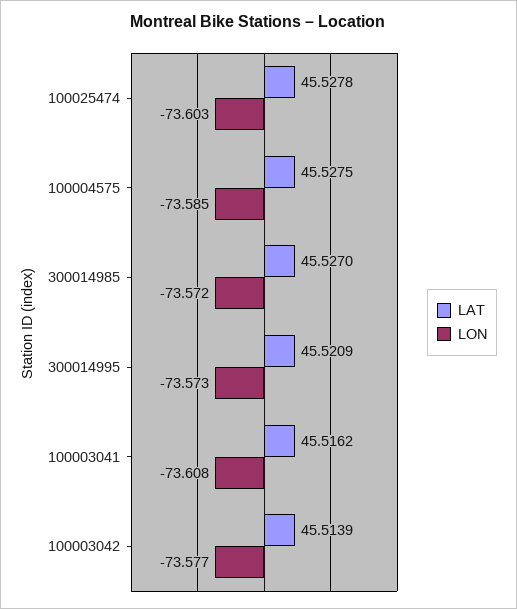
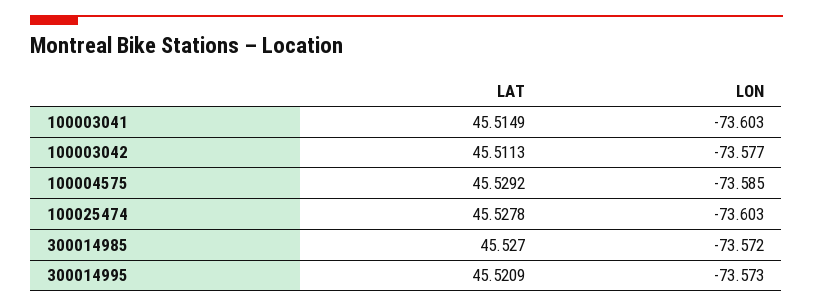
LAT, 100004575: 45.5275 -> 45.5292
LAT, 100003041: 45.5162 -> 45.5149
LON, 100003041: -73.608 -> -73.603
LAT, 100003042: 45.5139 -> 45.5113

